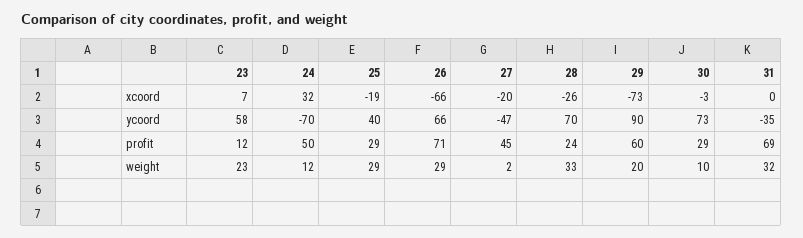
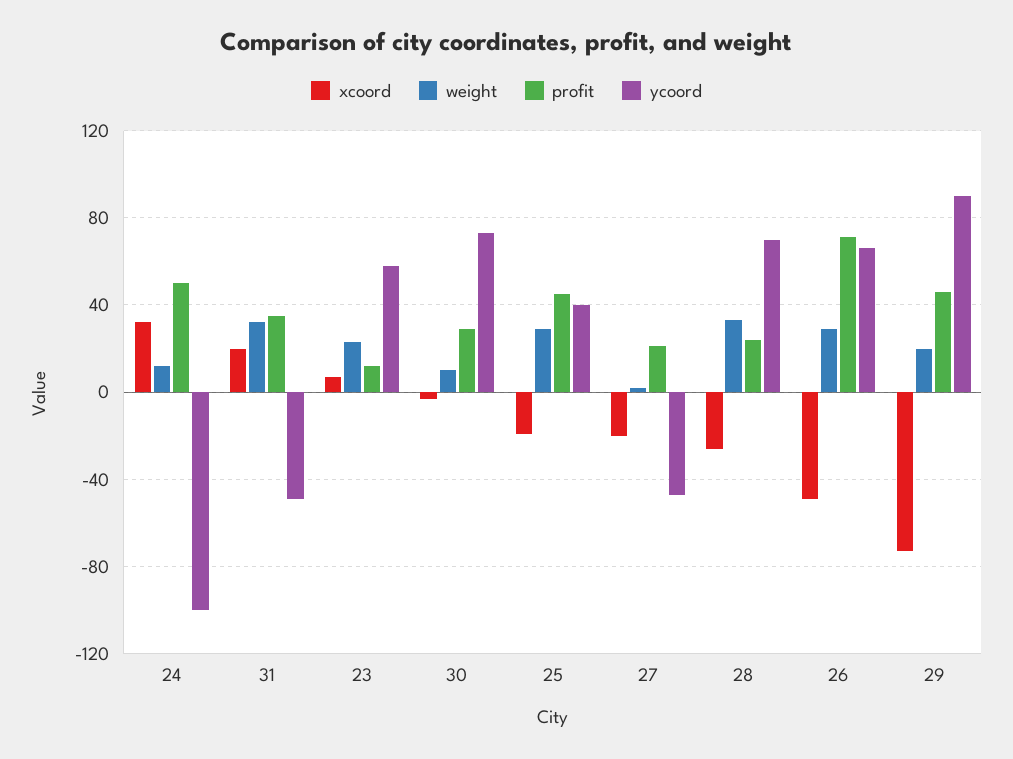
xcoord, 26: -66 -> -50
xcoord, 31: 0 -> 20
ycoord, 24: -70 -> -100
ycoord, 31: -35 -> -50
profit, 25: 29 -> 45
profit, 27: 45 -> 20
profit, 29: 60 -> 45
profit, 31: 69 -> 35

